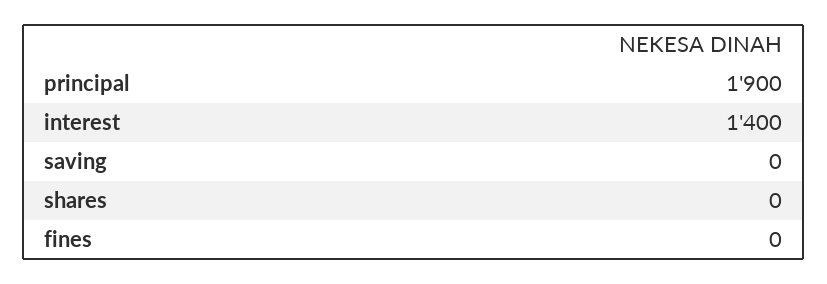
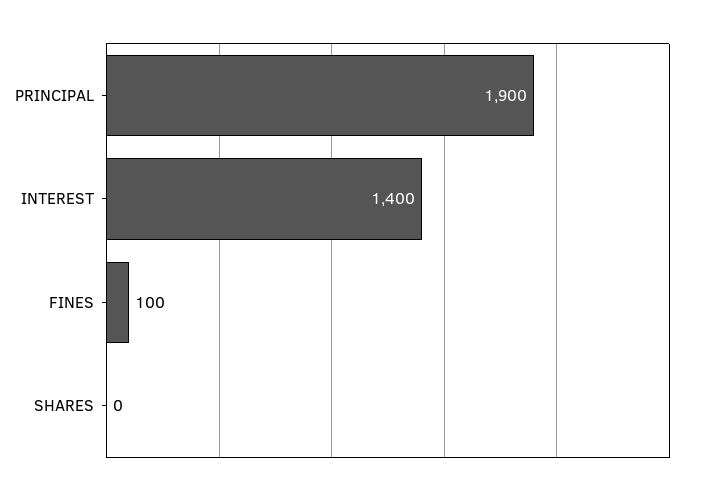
saving: 0 -> none
fines: 0 -> 100

